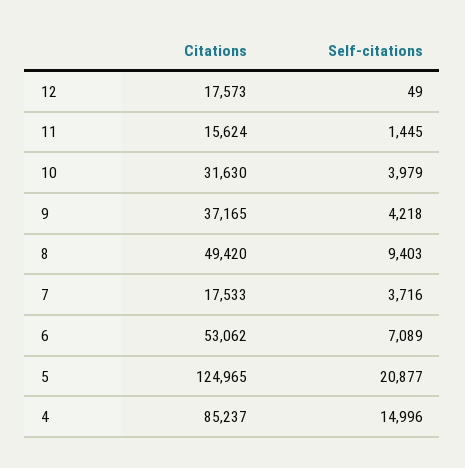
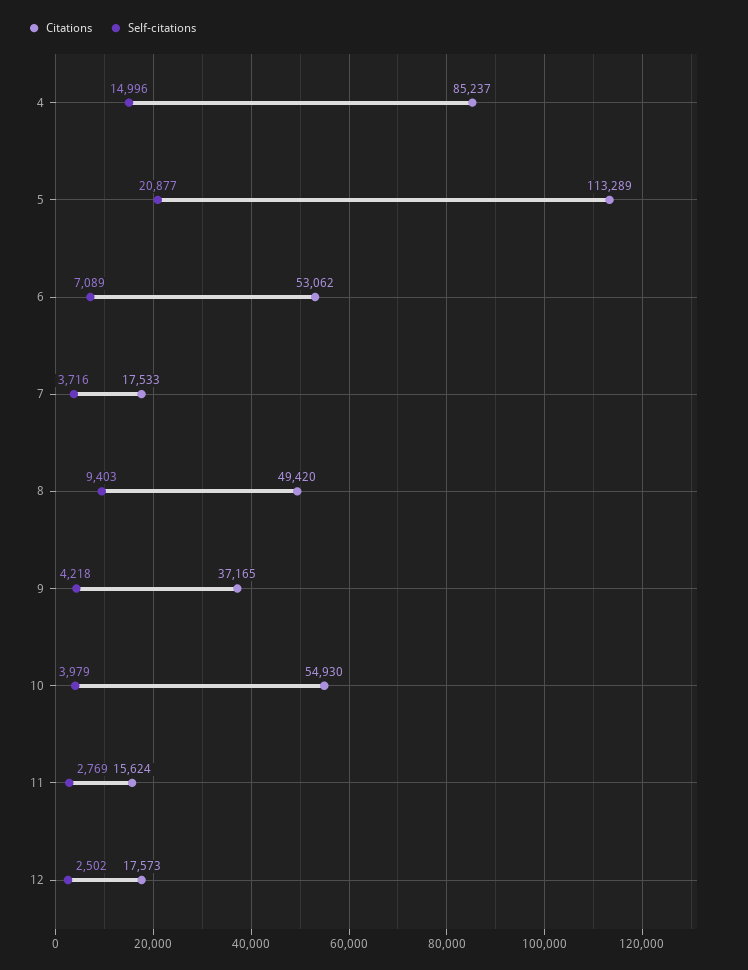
Self-citations, 12: 49 -> 2502
Self-citations, 11: 1445 -> 2769
Citations, 10: 31630 -> 54930
Citations, 5: 124965 -> 113289

